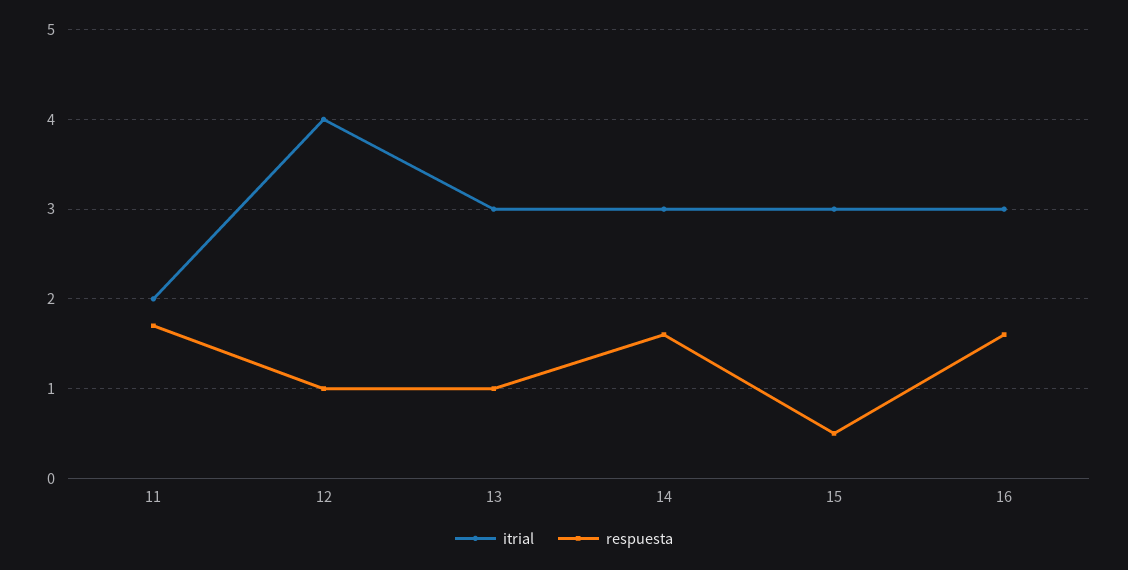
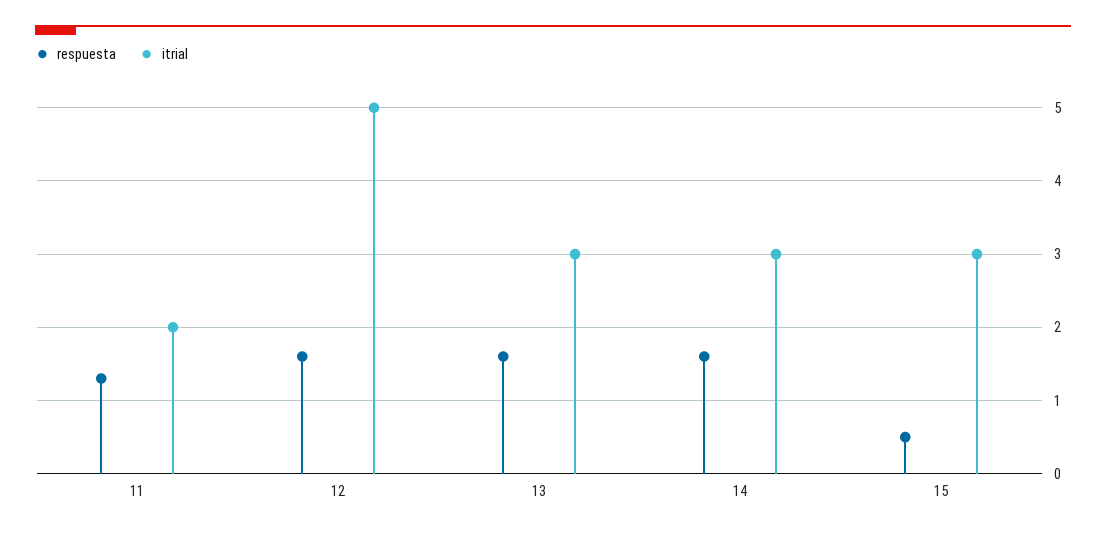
respuesta, 11: 1.7 -> 1.3
itrial, 12: 4 -> 5
respuesta, 12: 1 -> 1.6
respuesta, 13: 1 -> 1.6
itrial, 16: 3 -> none
respuesta, 16: 1.6 -> none

